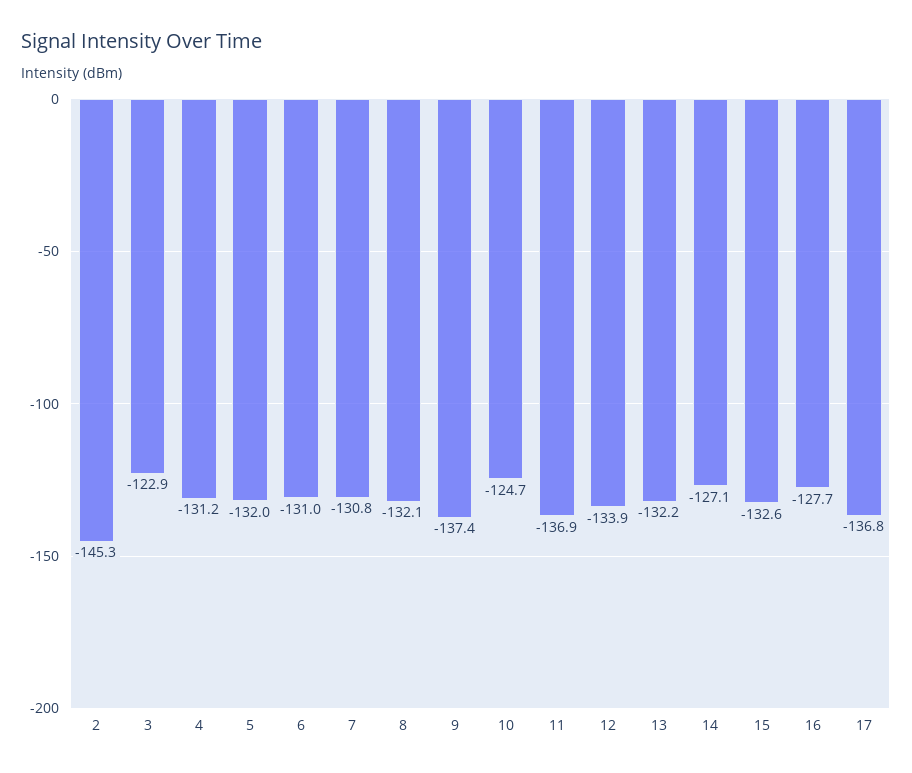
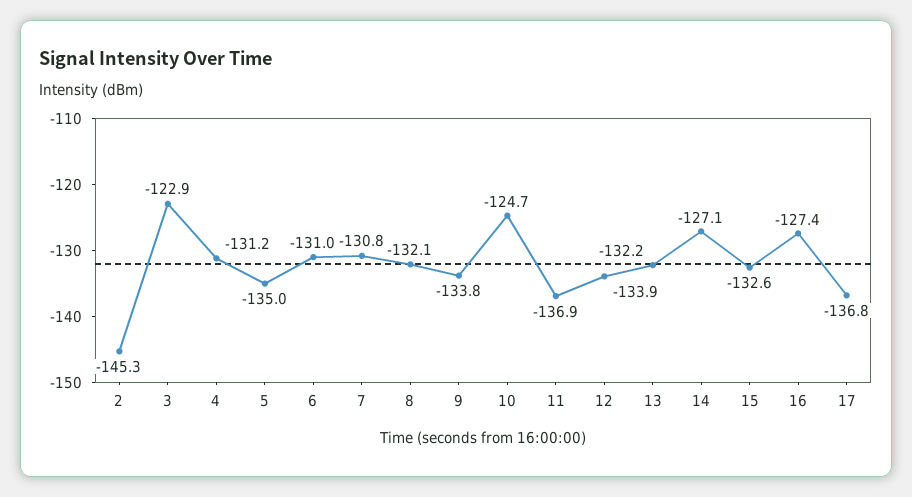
5: -132 -> -135
9: -137.4 -> -133.8
16: -127.7 -> -127.4

